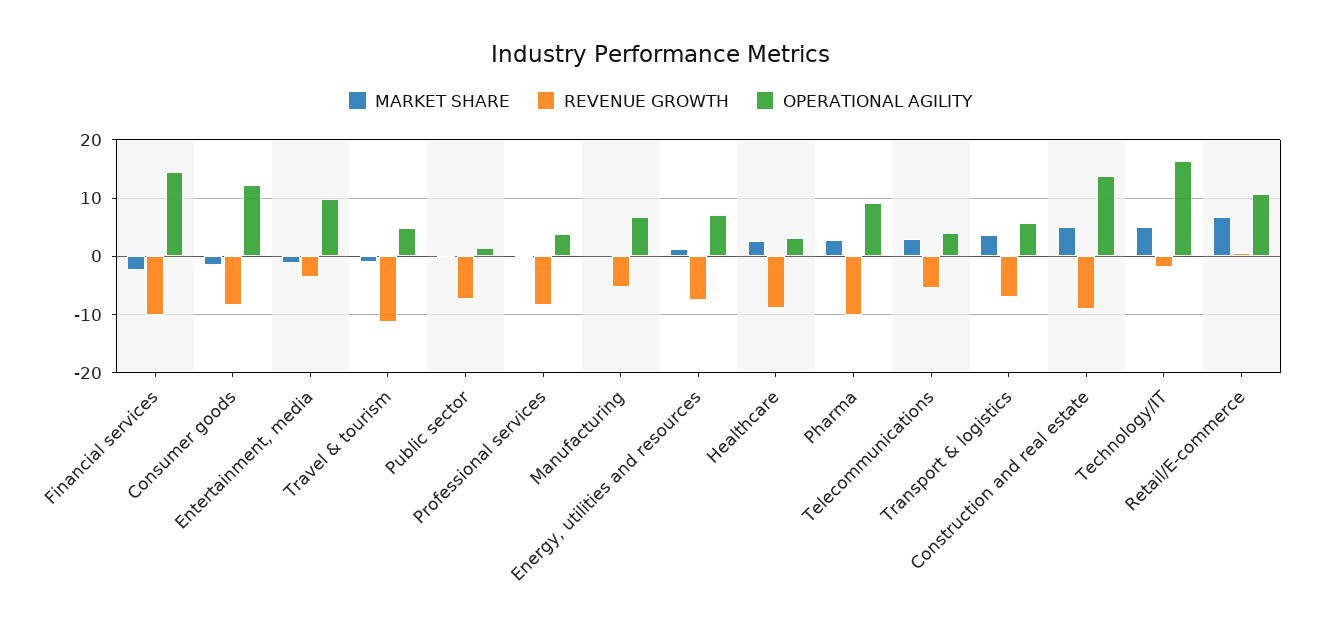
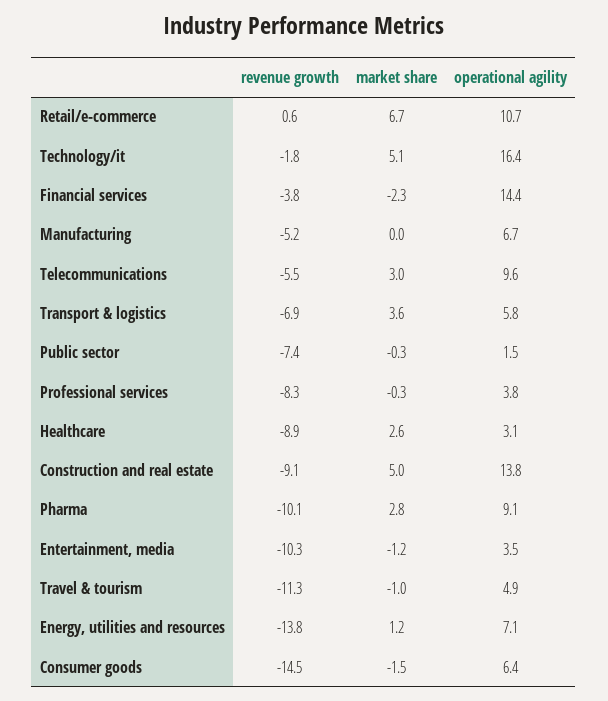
REVENUE GROWTH, Financial services: -10 -> -3.8
REVENUE GROWTH, Consumer goods: -8 -> -14.5
OPERATIONAL AGILITY, Consumer goods: 12 -> 6.4
REVENUE GROWTH, Entertainment, media: -4 -> -10.3
OPERATIONAL AGILITY, Entertainment, media: 10 -> 3.5
REVENUE GROWTH, Energy, utilities and resources: -8 -> -13.8
OPERATIONAL AGILITY, Telecommunications: 4 -> 9.6

